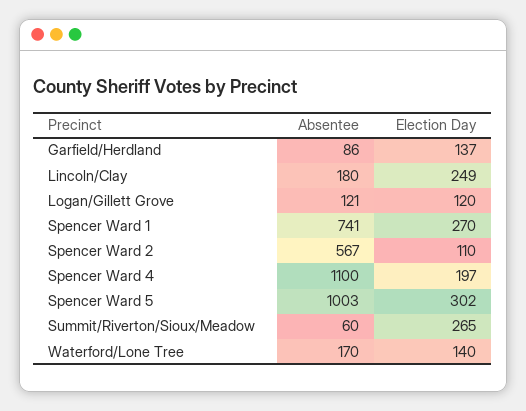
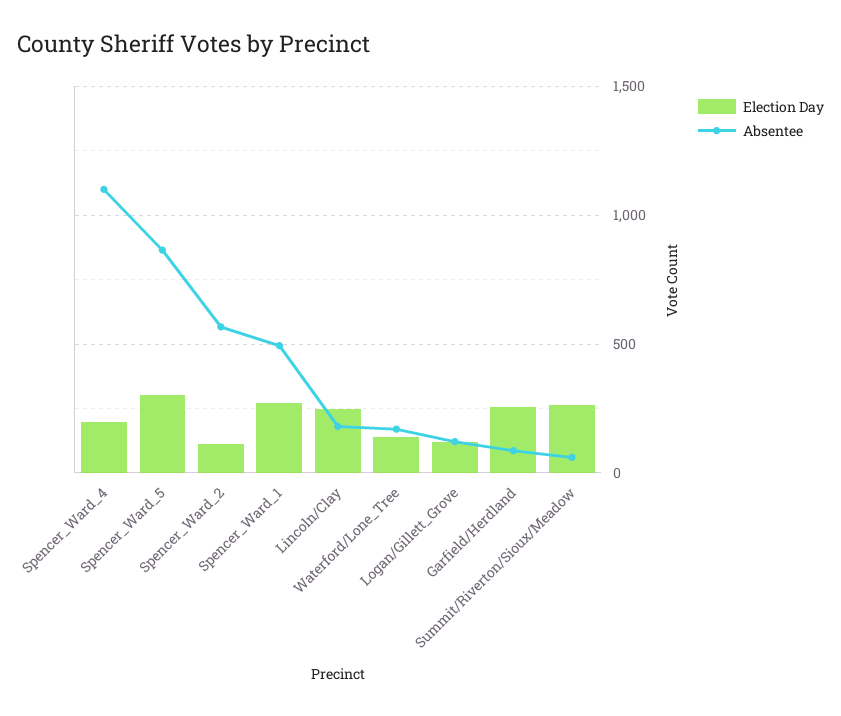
Election Day, Garfield/Herdland: 137 -> 250
Absentee, Spencer Ward 1: 741 -> 500
Absentee, Spencer Ward 5: 1003 -> 850

